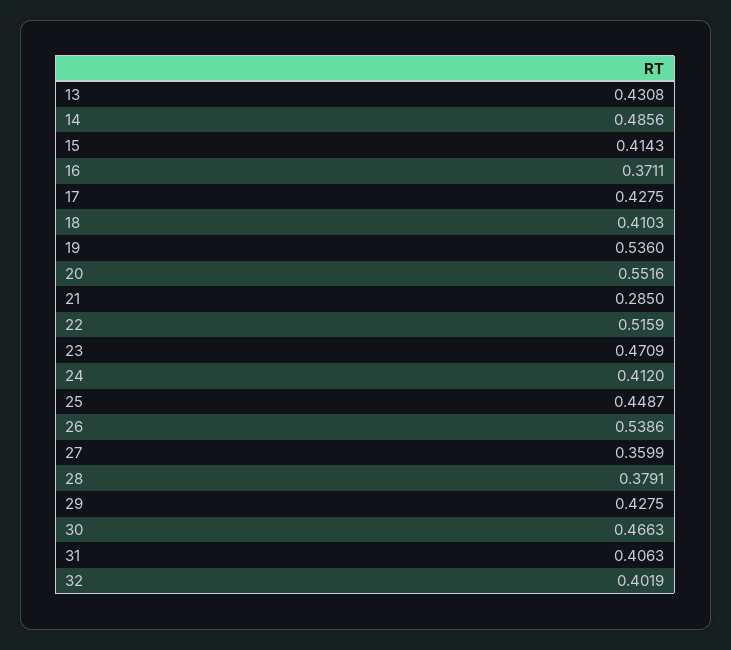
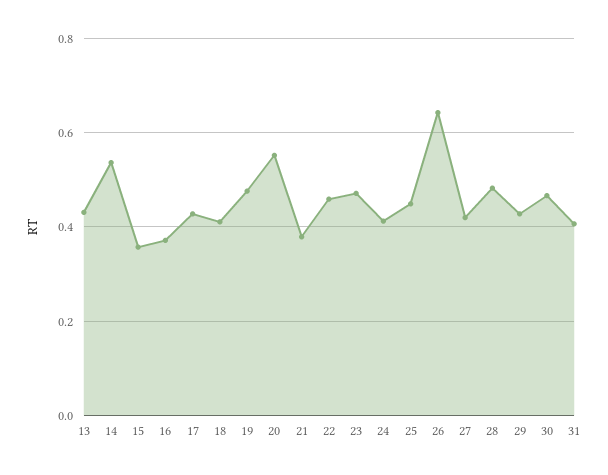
14: 0.4856 -> 0.54
15: 0.4143 -> 0.36
19: 0.536 -> 0.48
21: 0.285 -> 0.38
22: 0.5159 -> 0.46
26: 0.5386 -> 0.64
27: 0.3599 -> 0.42
28: 0.3791 -> 0.48
32: 0.4019 -> none

